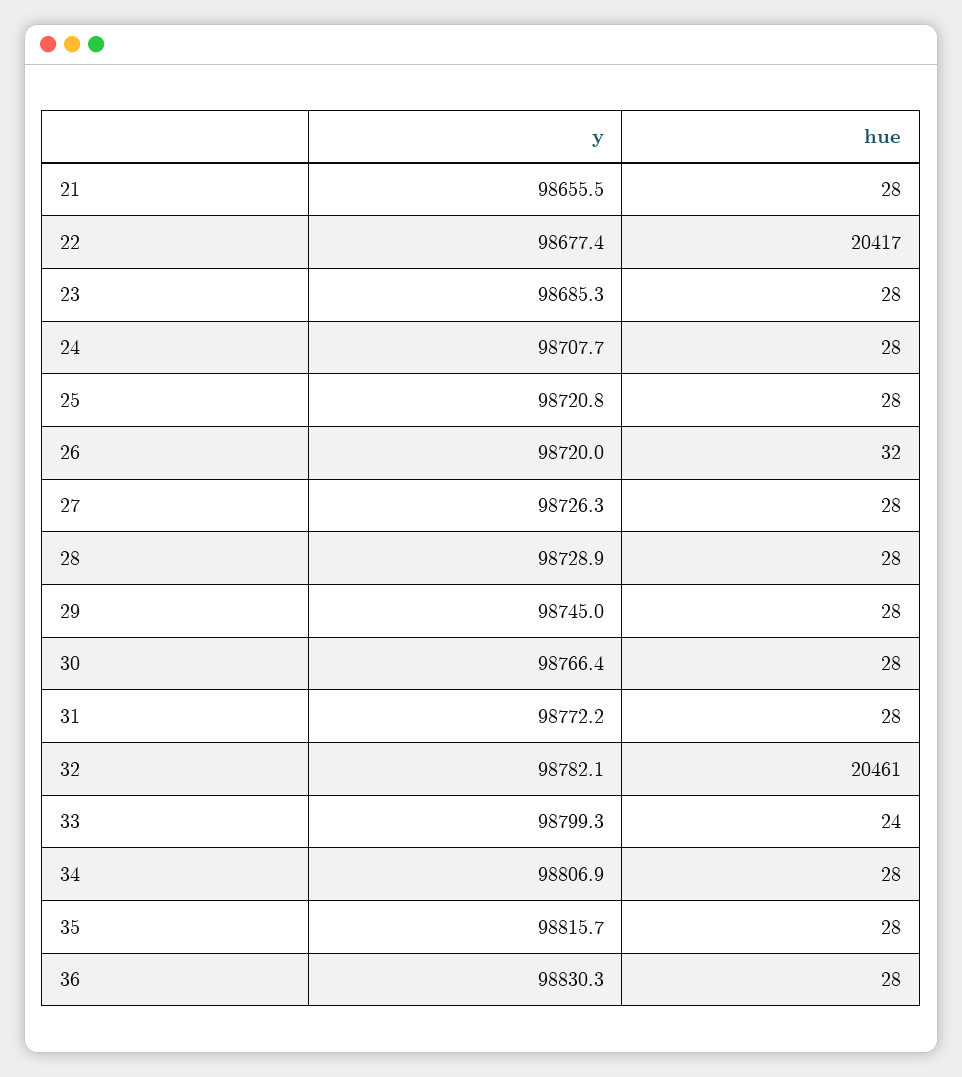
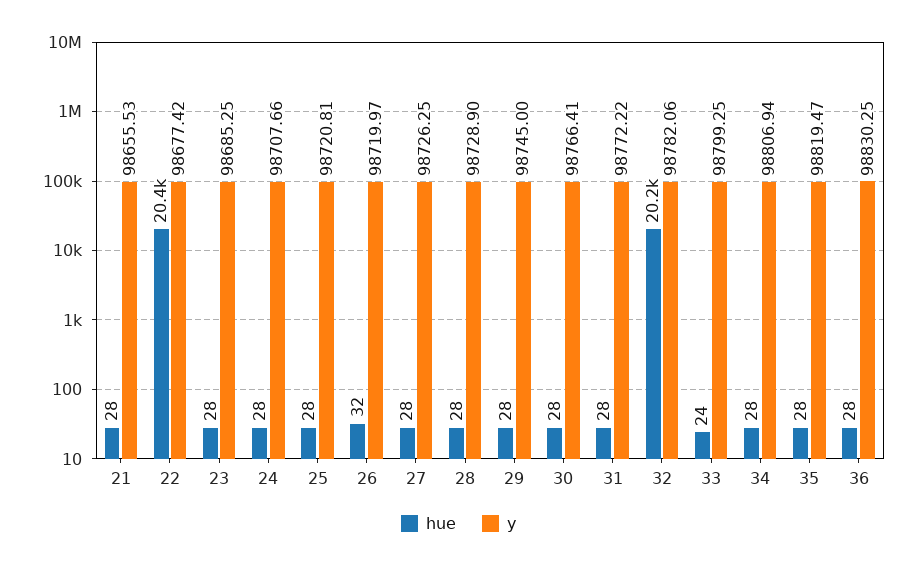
hue, 32: 20461 -> 20200
y, 35: 98815.7 -> 98819.47

